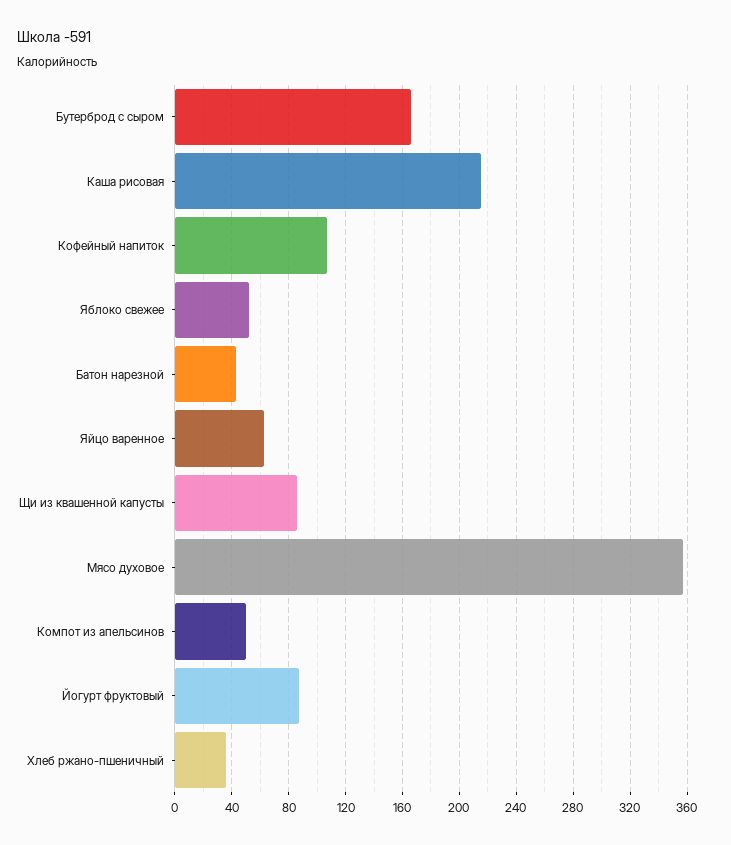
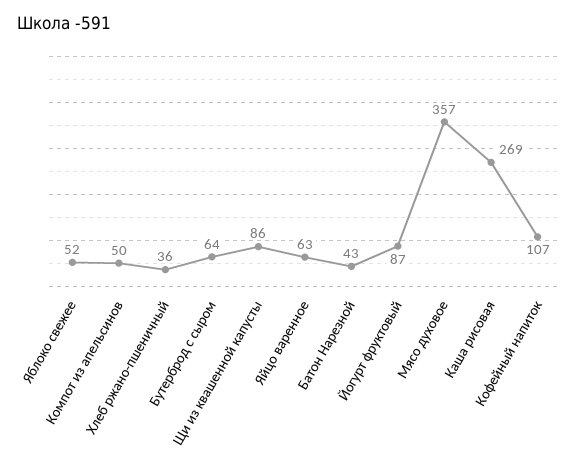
Бутерброд с сыром: 165 -> 64
Каша рисовая: 215 -> 269

